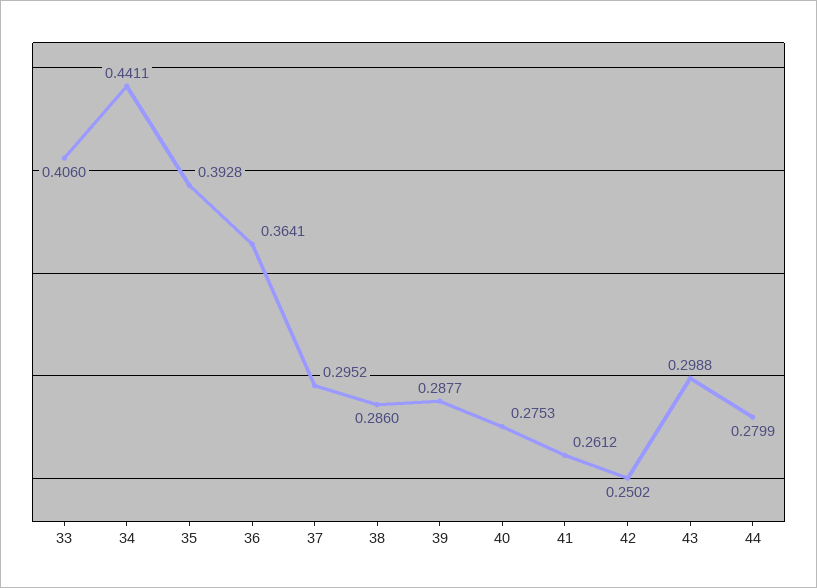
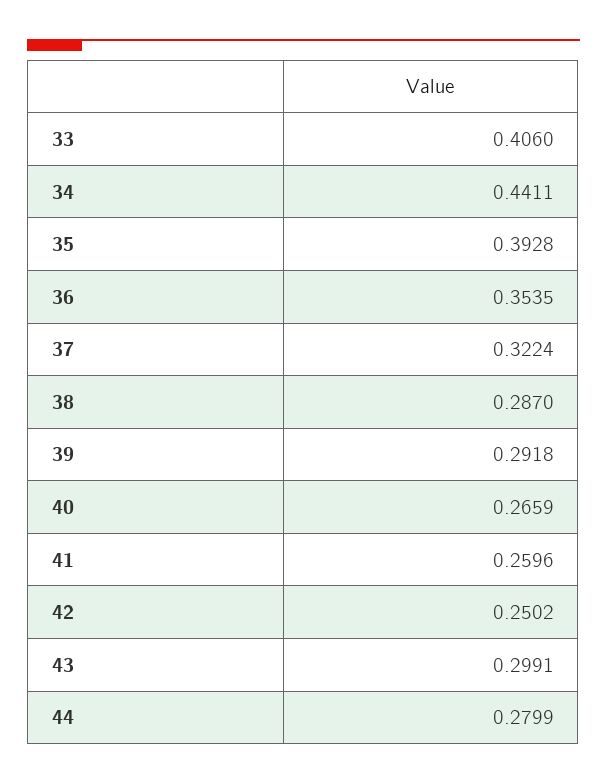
36: 0.3641 -> 0.3535
37: 0.2952 -> 0.3224
38: 0.286 -> 0.287
39: 0.2877 -> 0.2918
40: 0.2753 -> 0.2659
41: 0.2612 -> 0.2596
43: 0.2988 -> 0.2991

